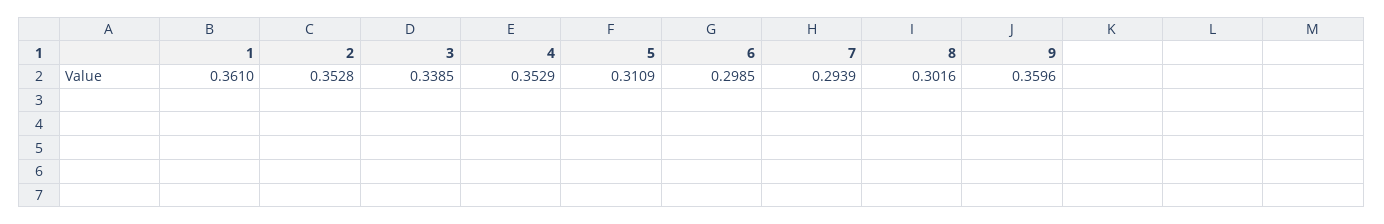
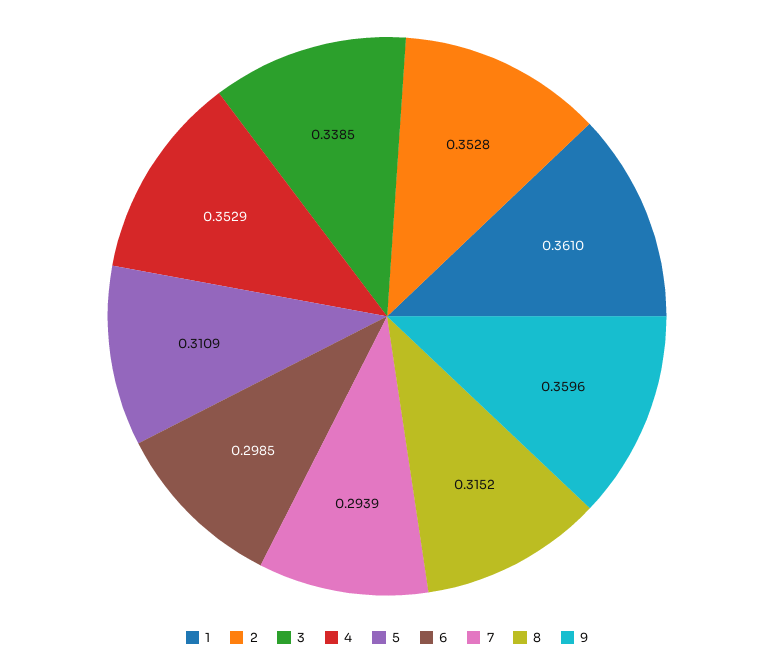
8: 0.3016 -> 0.3152

